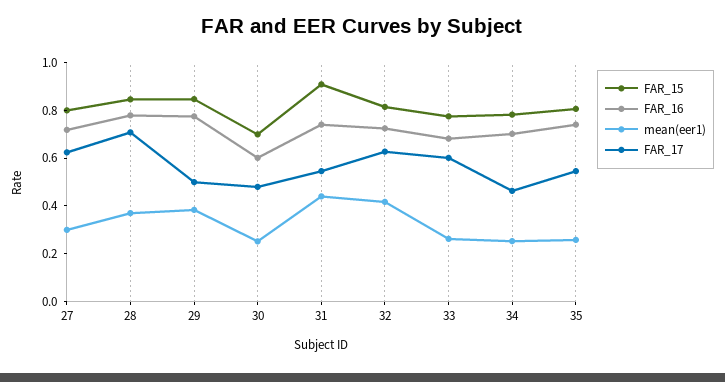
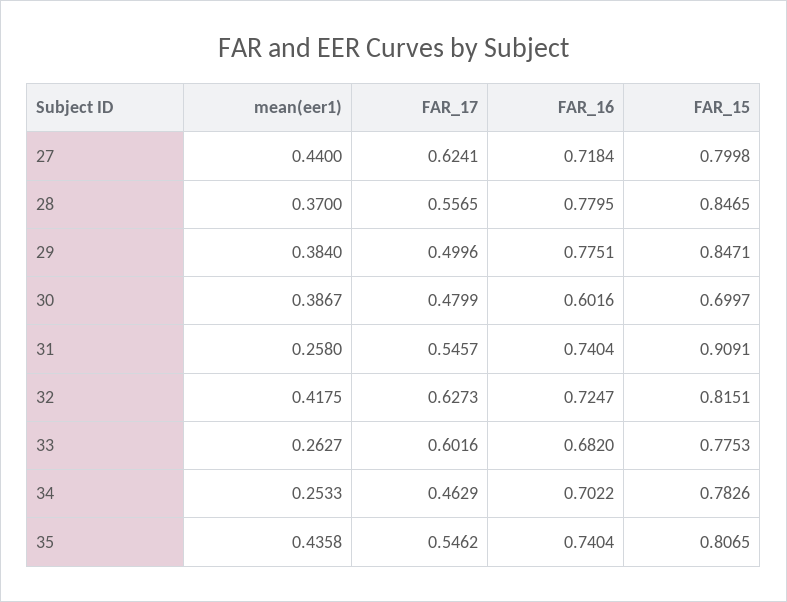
mean(eer1), 27: 0.3 -> 0.44
FAR_17, 28: 0.7 -> 0.5565
mean(eer1), 30: 0.25 -> 0.3867
mean(eer1), 31: 0.45 -> 0.258
mean(eer1), 35: 0.25 -> 0.4358

